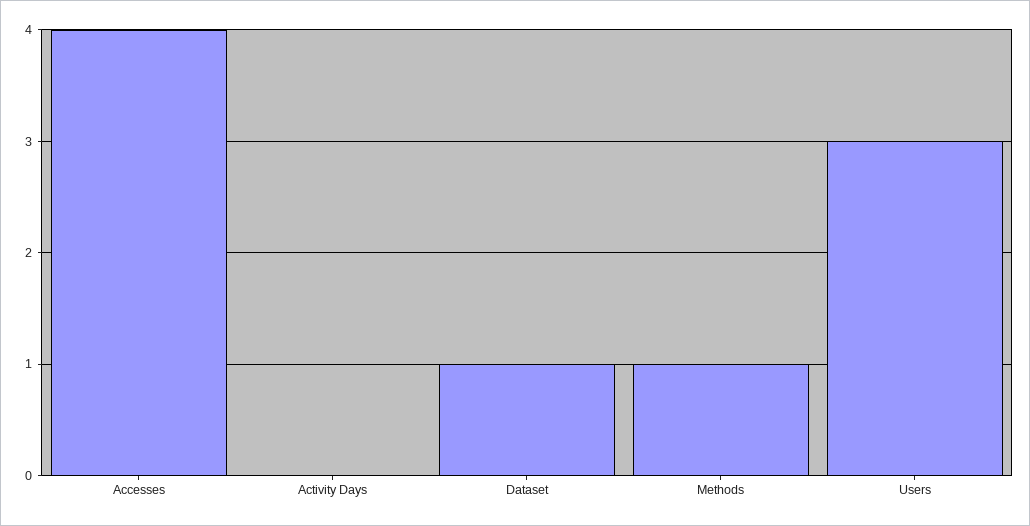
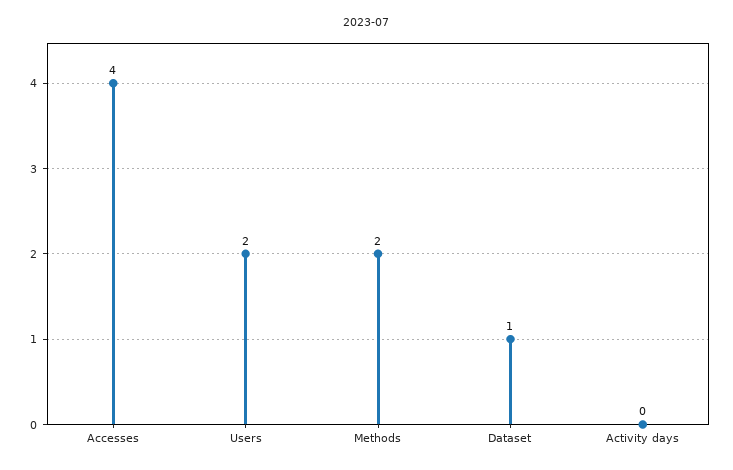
Methods: 1 -> 2
Users: 3 -> 2

